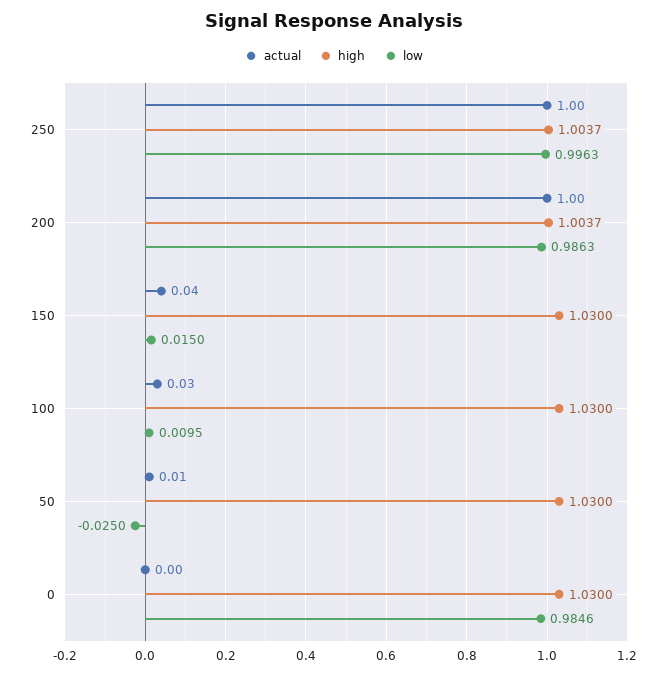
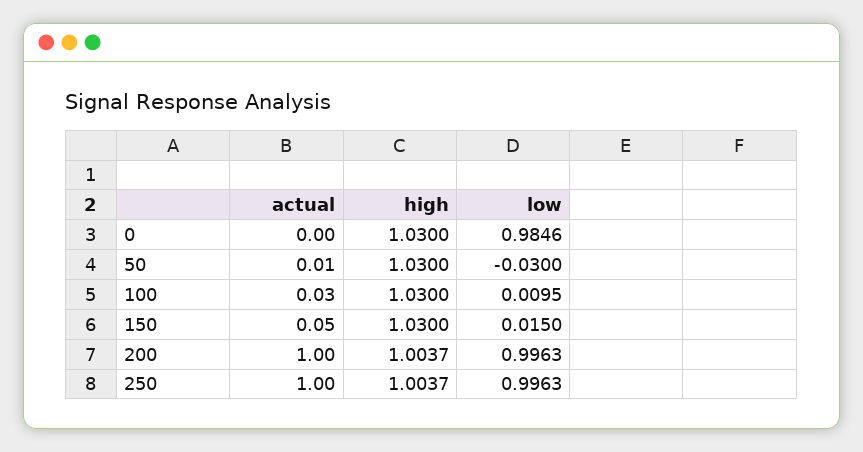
low, 200: 0.9863 -> 0.9963
actual, 150: 0.04 -> 0.05
low, 50: -0.025 -> -0.03

